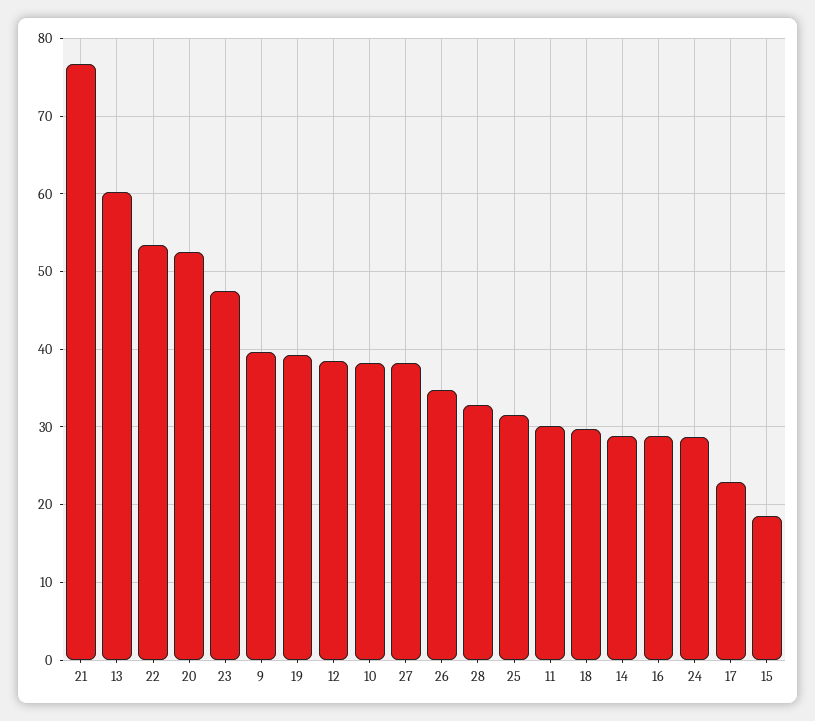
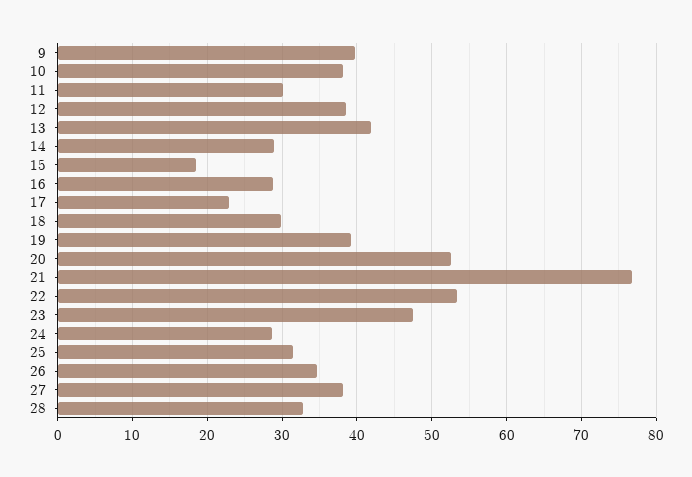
13: 60 -> 42

